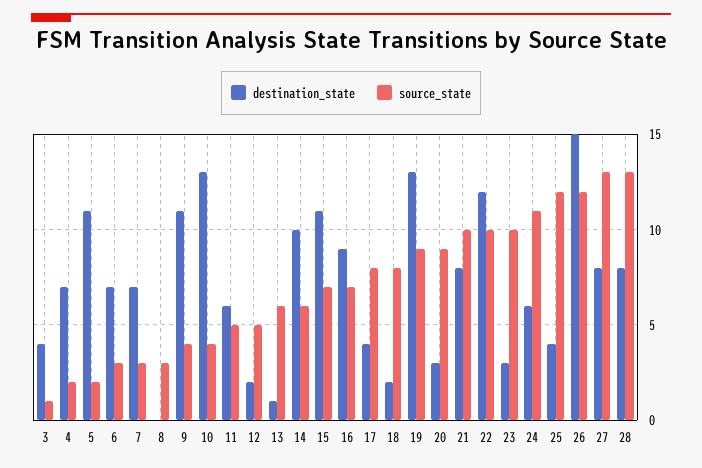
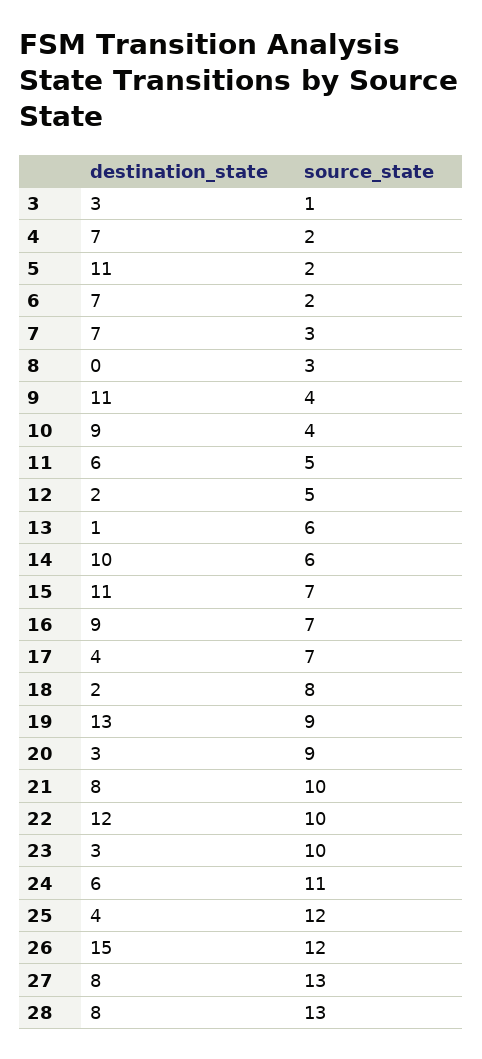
destination_state, 3: 4 -> 3
source_state, 6: 3 -> 2
destination_state, 10: 13 -> 9
source_state, 17: 8 -> 7

